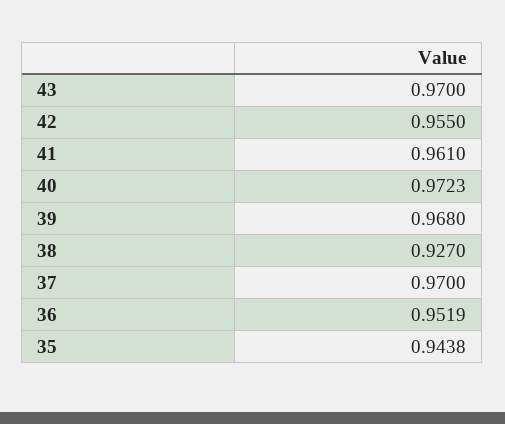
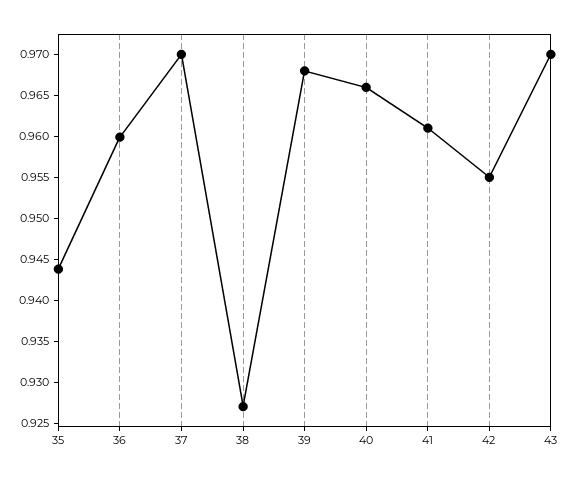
40: 0.9723 -> 0.966
36: 0.9519 -> 0.96

